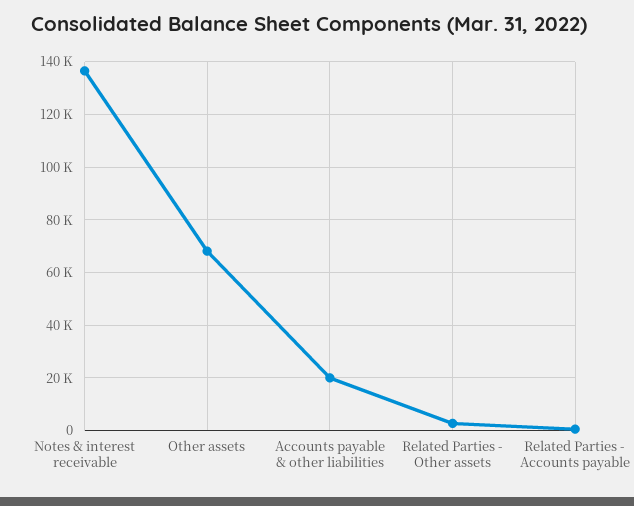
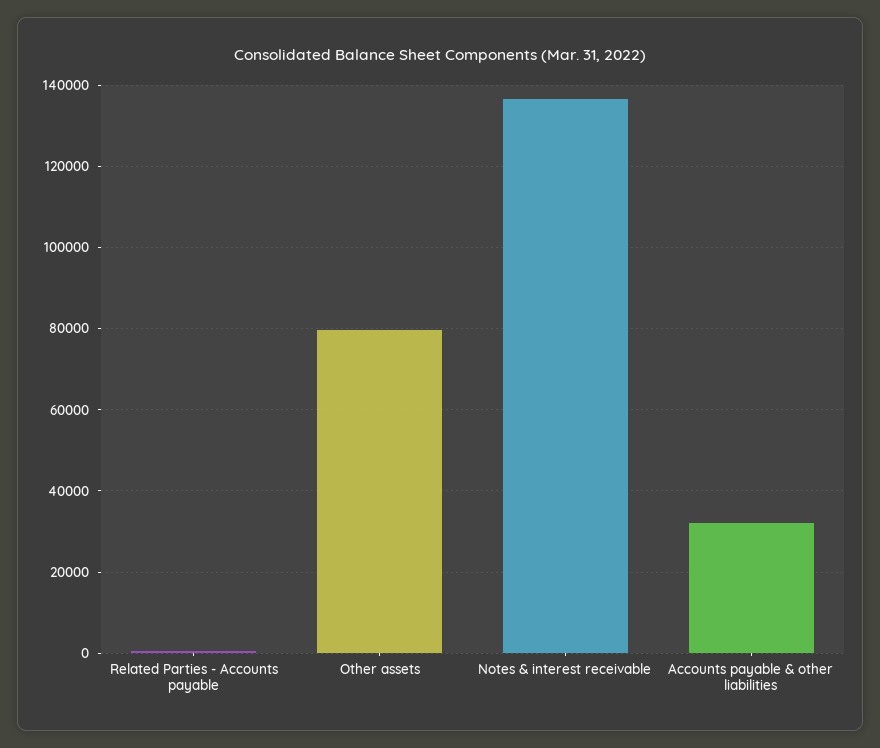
Other assets: 67500 -> 80000
Accounts payable & other liabilities: 20000 -> 32000
Related Parties - Other assets: 2500 -> none

